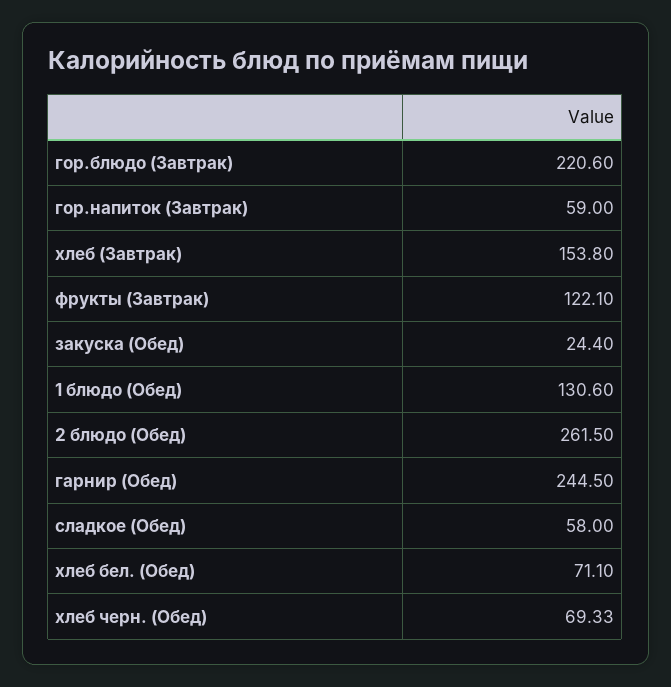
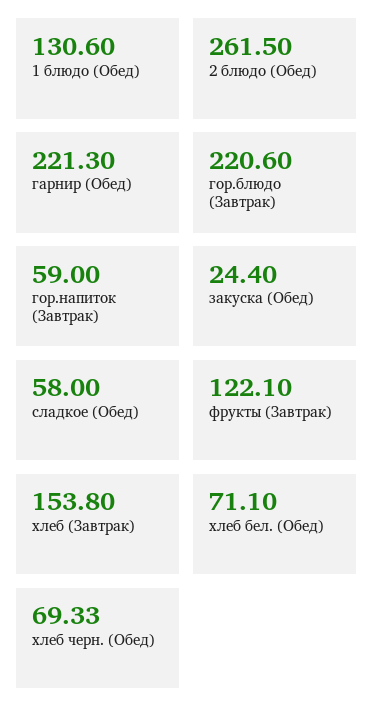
гарнир (Обед): 244.5 -> 221.3

